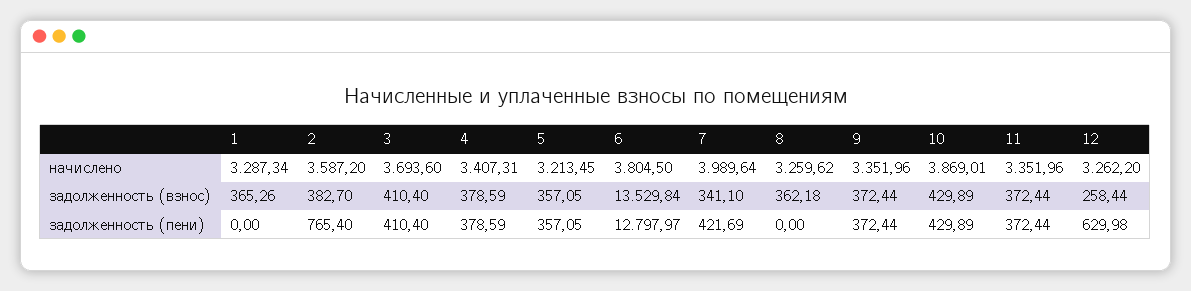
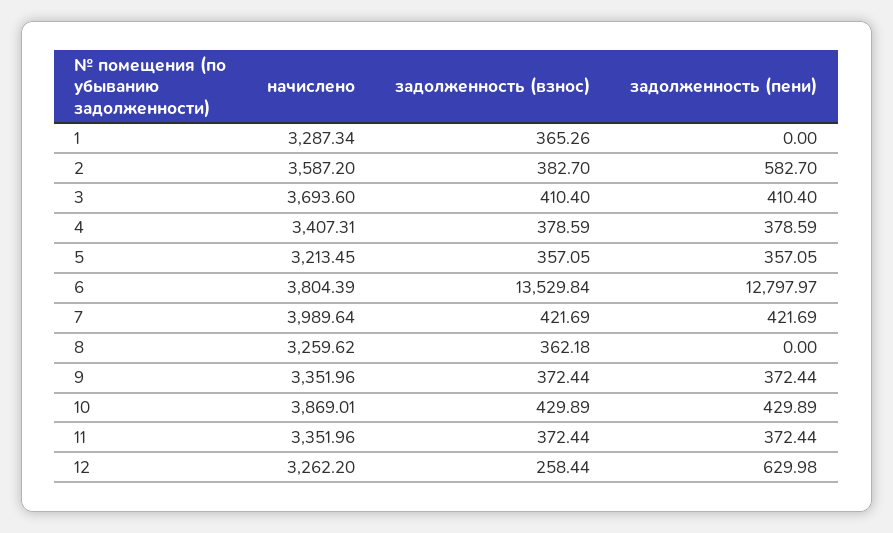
6, начислено: 3804.5 -> 3804.39
7, задолженность (взнос): 341.1 -> 421.69
2, задолженность (пени): 765.4 -> 582.7

